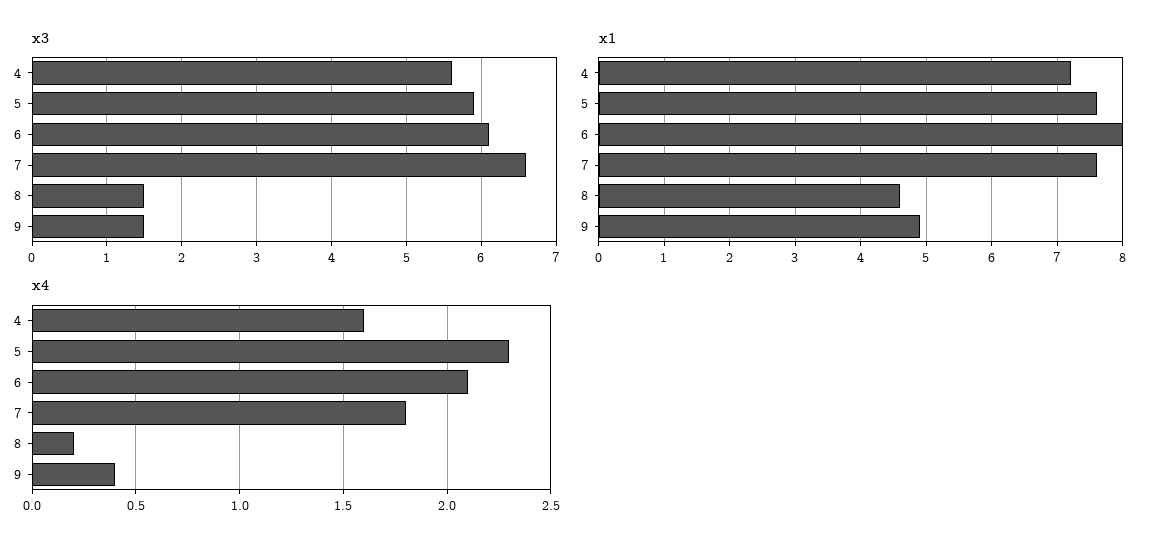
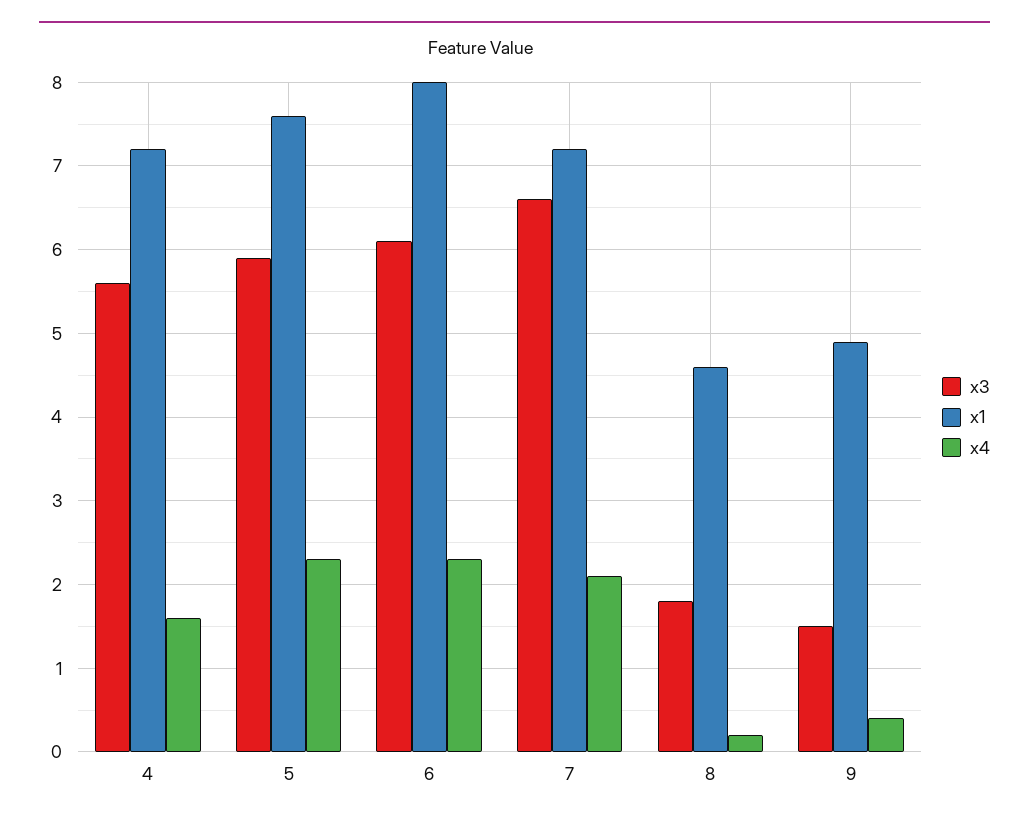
x3, 8: 1.5 -> 1.8
x1, 7: 7.6 -> 7.2
x4, 6: 2.1 -> 2.3
x4, 7: 1.8 -> 2.1

